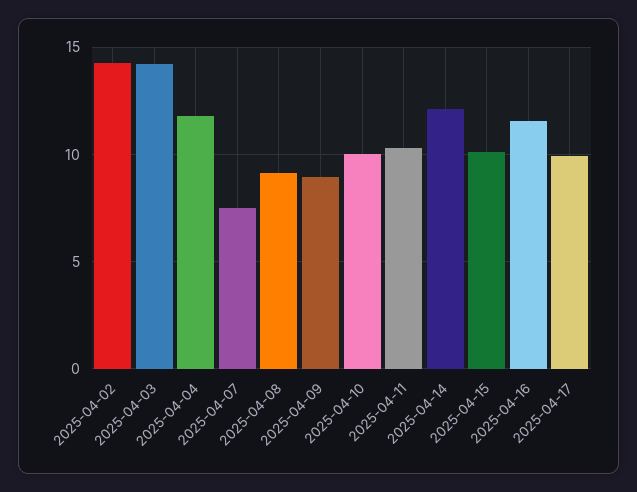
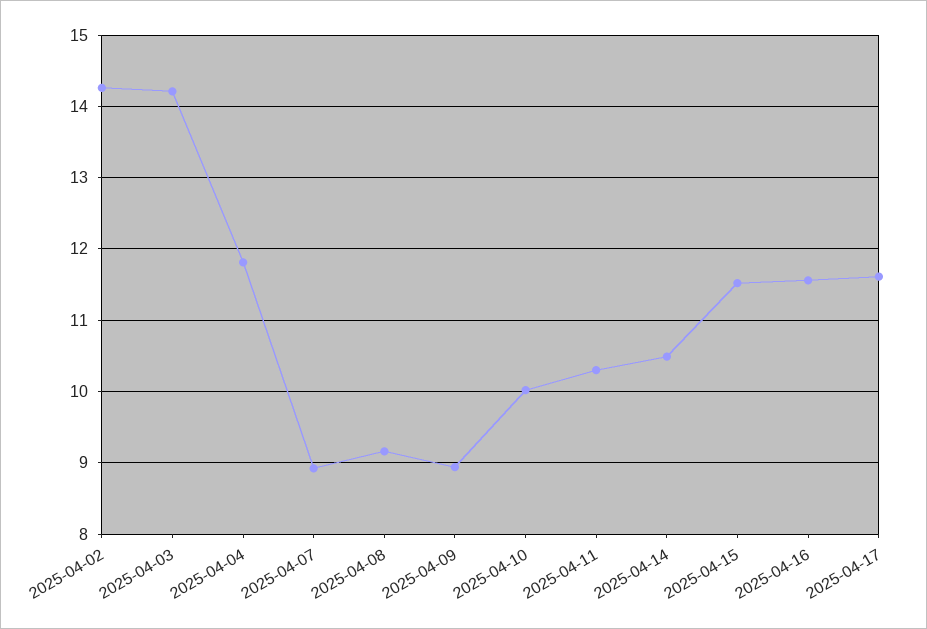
2025-04-07: 7.5 -> 8.9
2025-04-14: 12 -> 10.5
2025-04-15: 10 -> 11.5
2025-04-17: 10 -> 11.6

